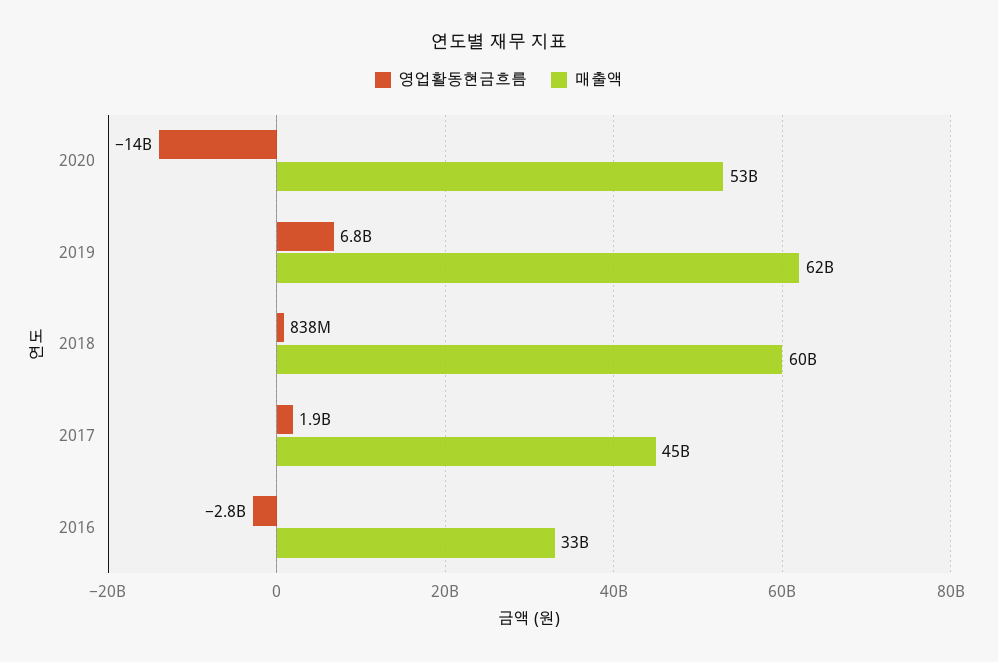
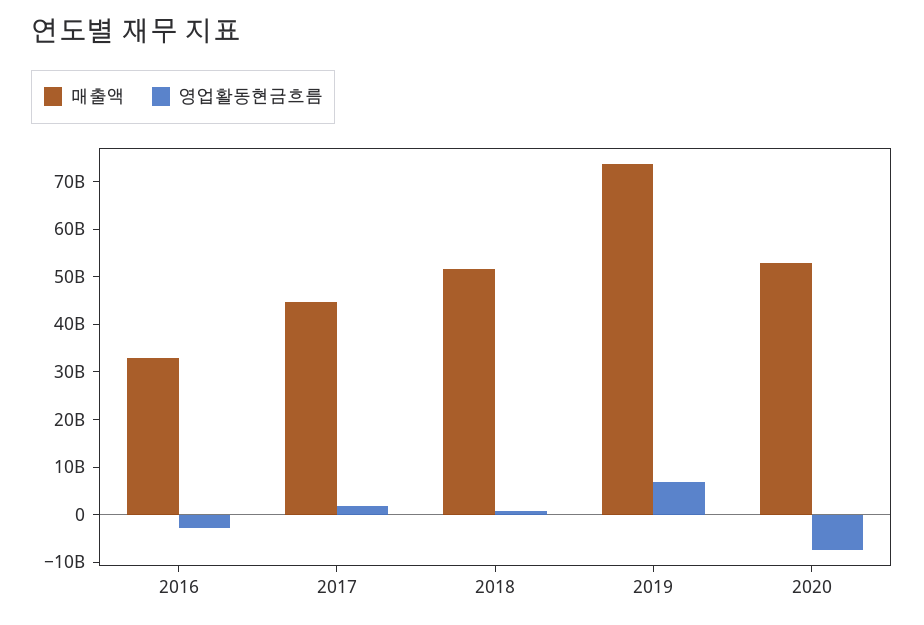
영업활동현금흐름, 2020: -14000000000 -> -8000000000
매출액, 2019: 62000000000 -> 74000000000
매출액, 2018: 60000000000 -> 52000000000

